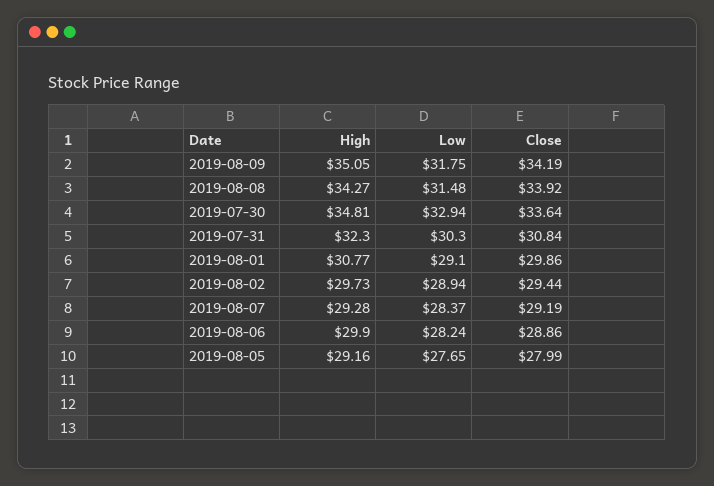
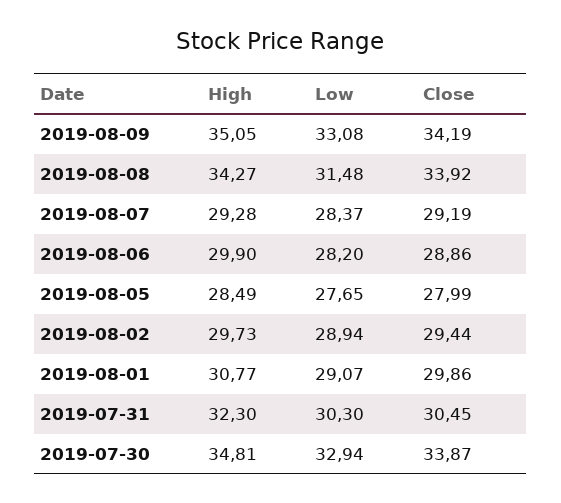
Low, 2019-08-09: 31.75 -> 33.08
Close, 2019-07-30: 33.64 -> 33.87
Close, 2019-07-31: 30.84 -> 30.45
Low, 2019-08-01: 29.1 -> 29.07
Low, 2019-08-06: 28.24 -> 28.2
High, 2019-08-05: 29.16 -> 28.49

